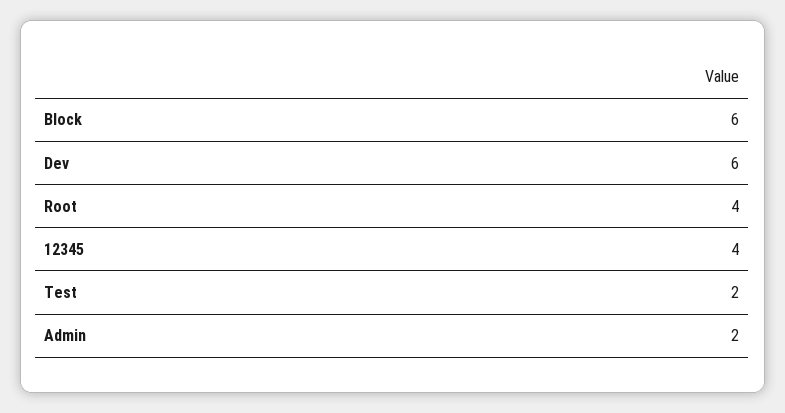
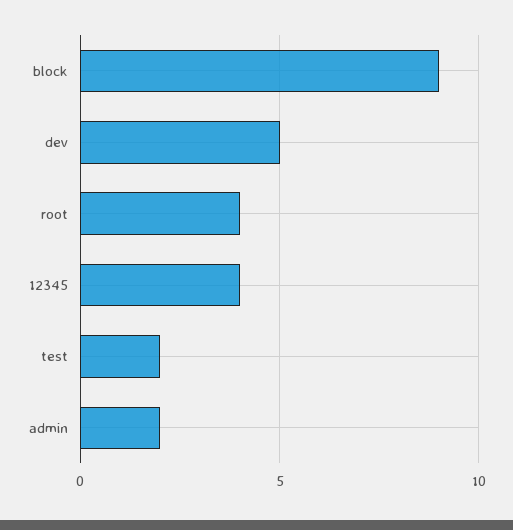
Block: 6 -> 9
Dev: 6 -> 5

